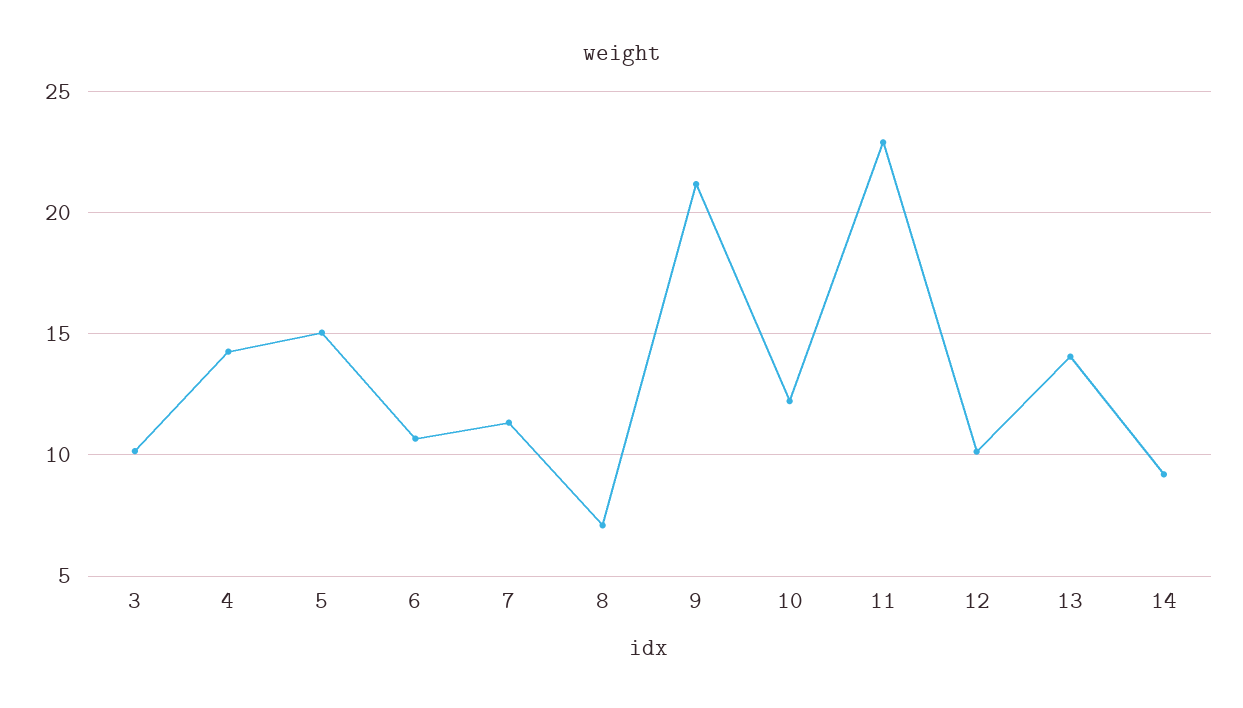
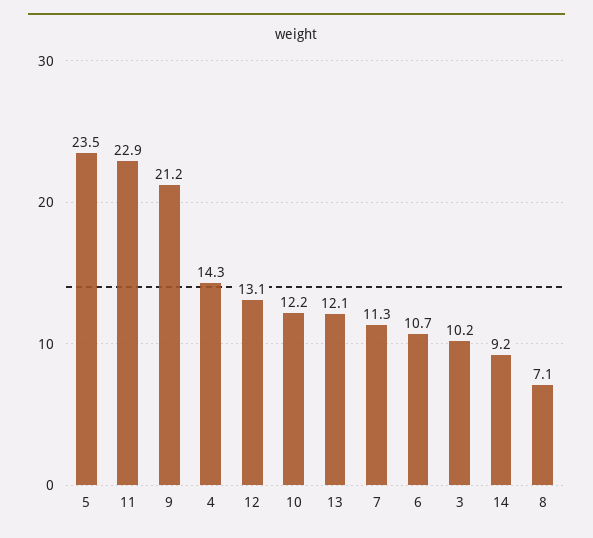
5: 15 -> 23.5
12: 10 -> 13.1
13: 14 -> 12.1

